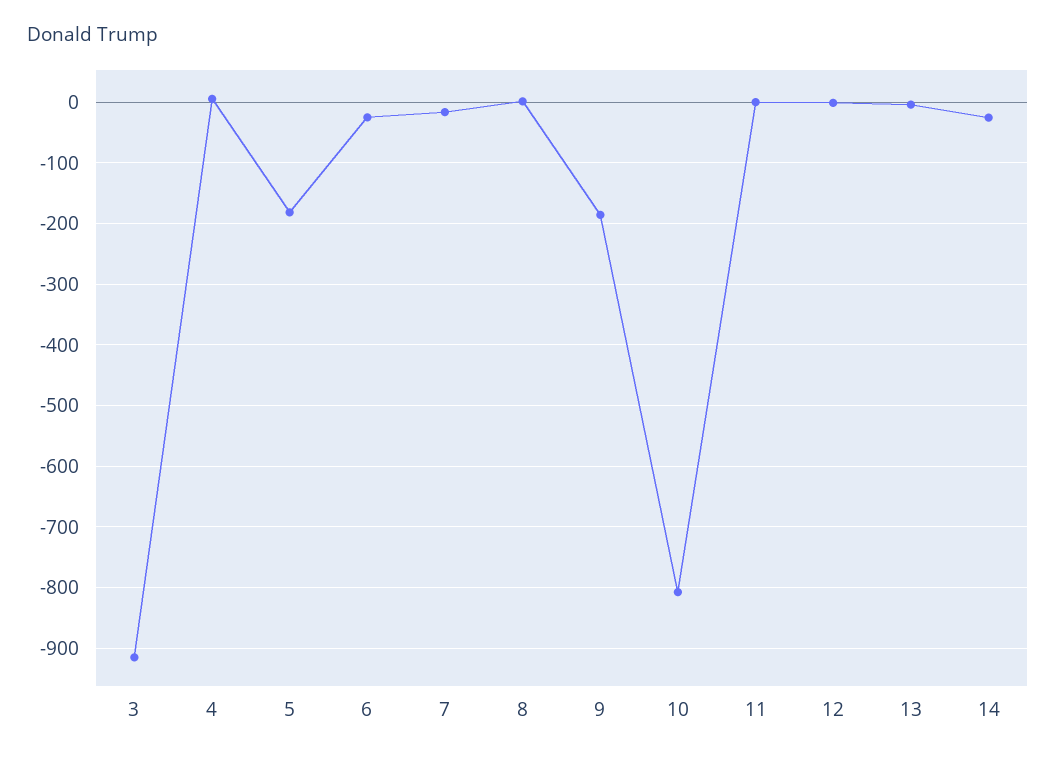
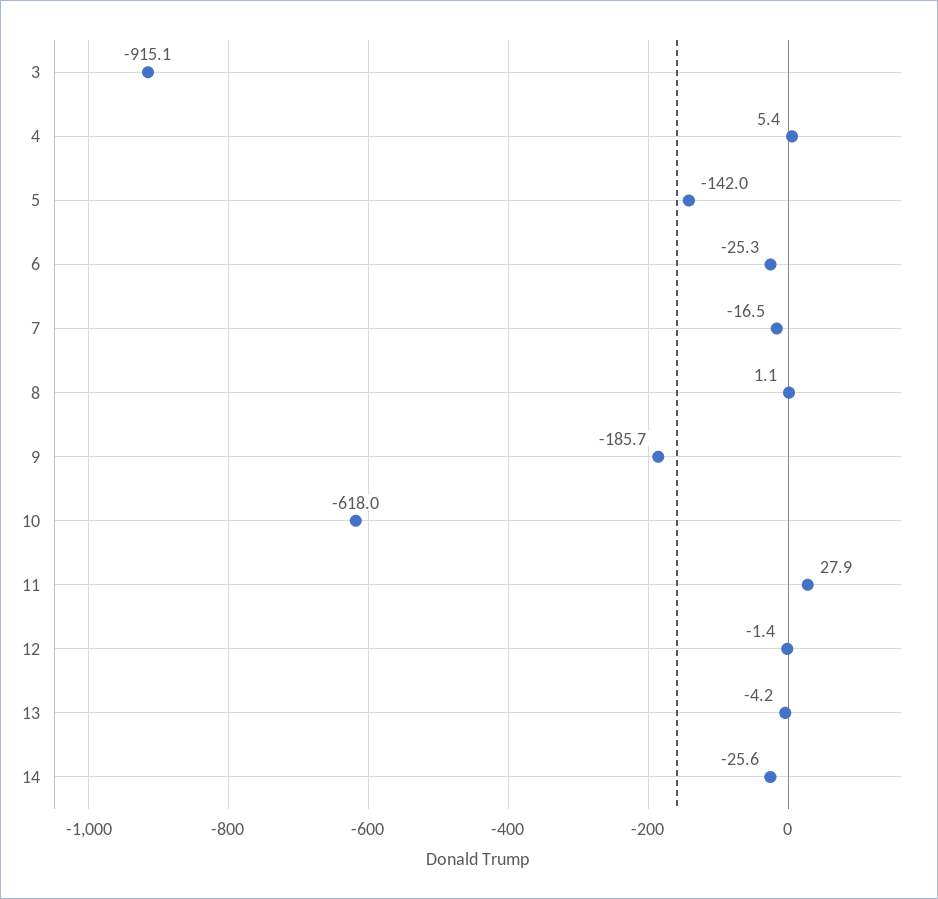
5: -180 -> -142
10: -810 -> -618
11: 0 -> 27.9

